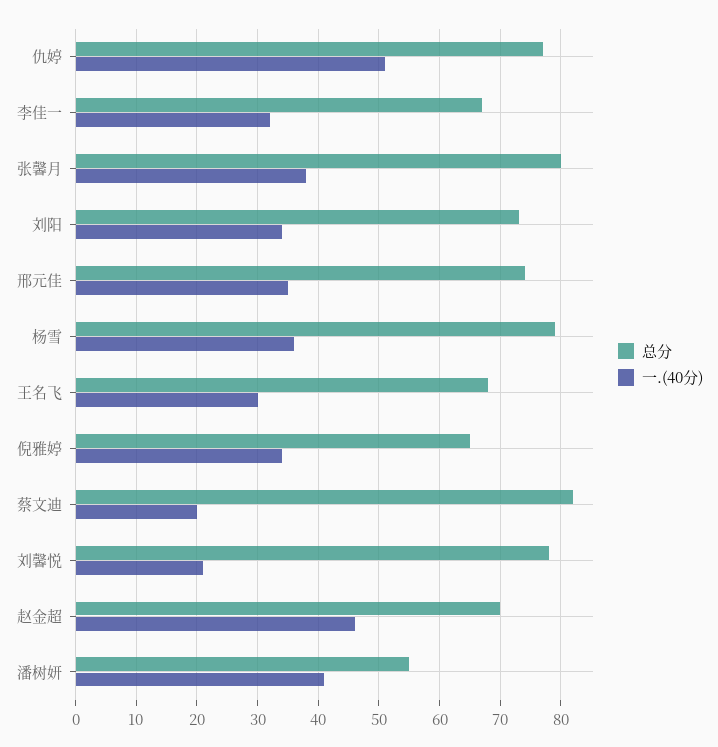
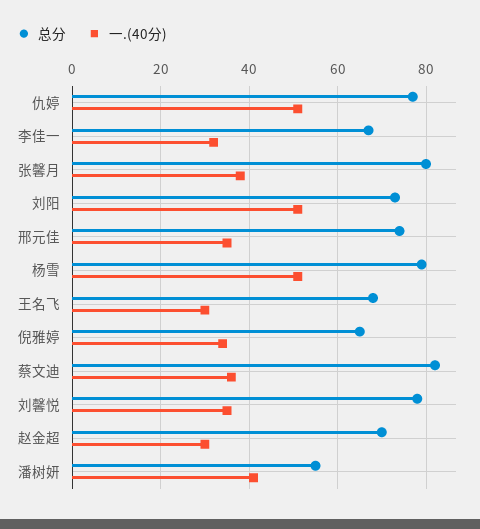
一.(40分), 刘阳: 34 -> 50
一.(40分), 杨雪: 36 -> 50
一.(40分), 蔡文迪: 20 -> 35
一.(40分), 刘馨悦: 21 -> 35
一.(40分), 赵金超: 46 -> 30

